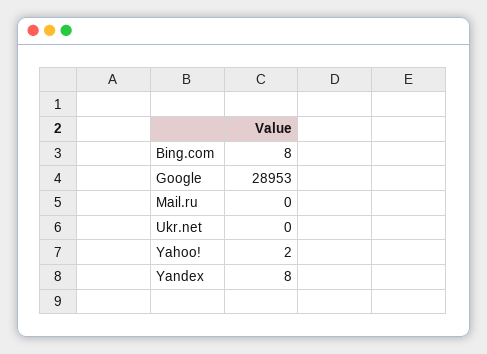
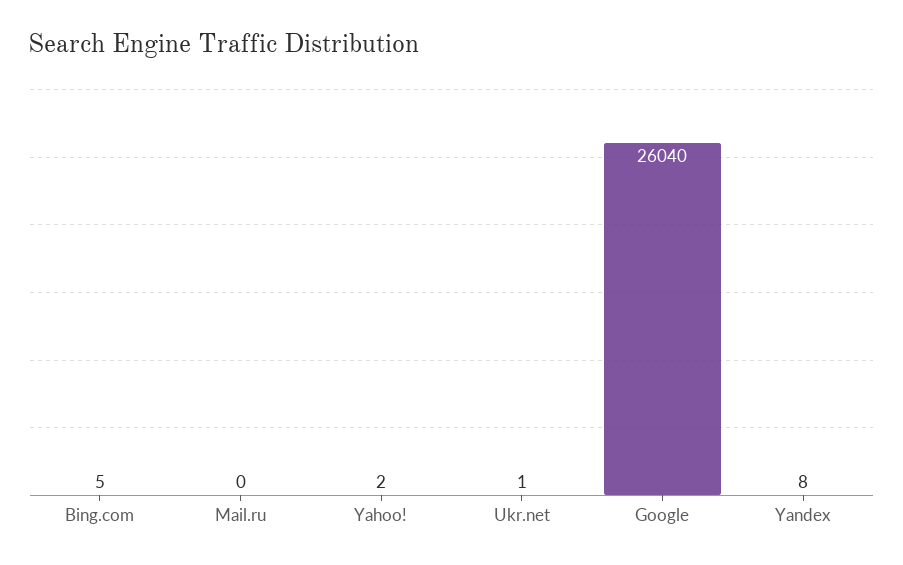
Bing.com: 8 -> 5
Google: 28953 -> 26040
Ukr.net: 0 -> 1

